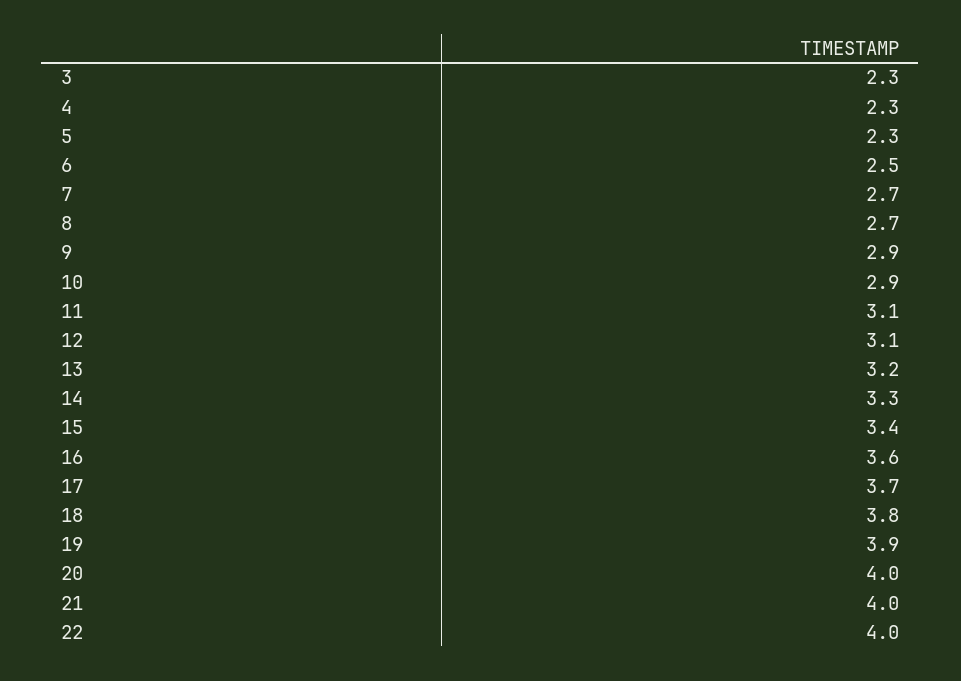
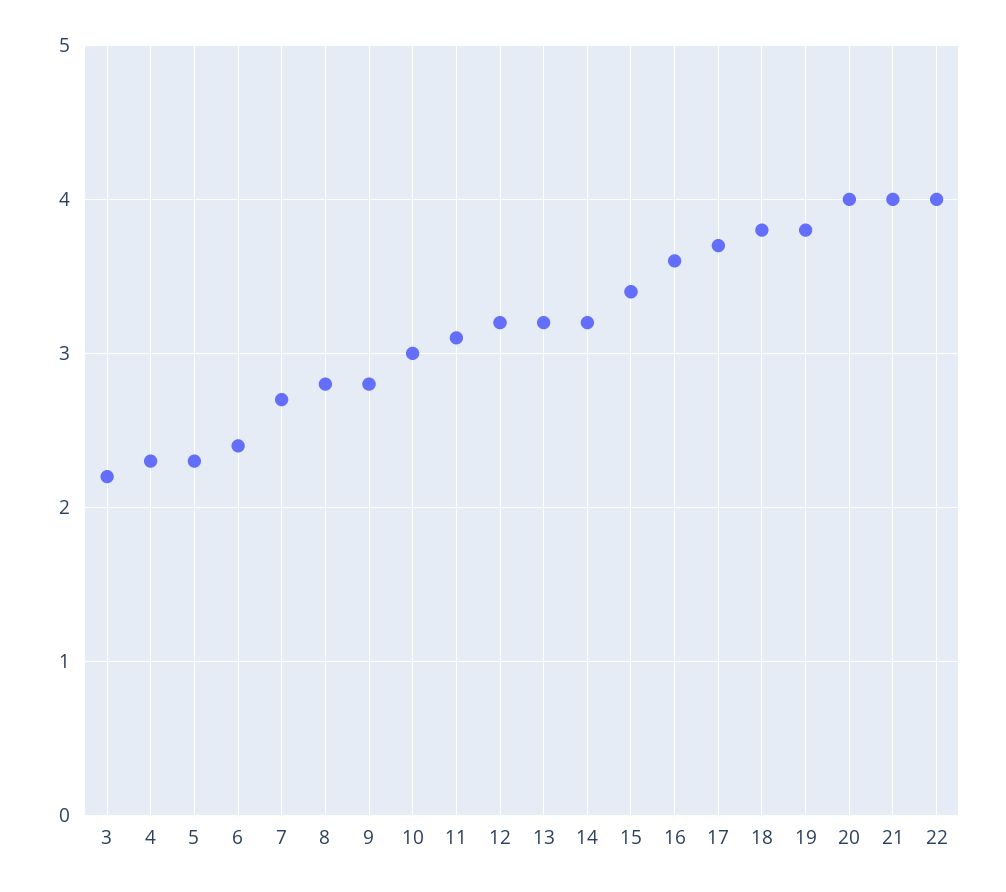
3: 2.3 -> 2.2
6: 2.5 -> 2.4
8: 2.7 -> 2.8
9: 2.9 -> 2.8
10: 2.9 -> 3
12: 3.1 -> 3.2
14: 3.3 -> 3.2
19: 3.9 -> 3.8

